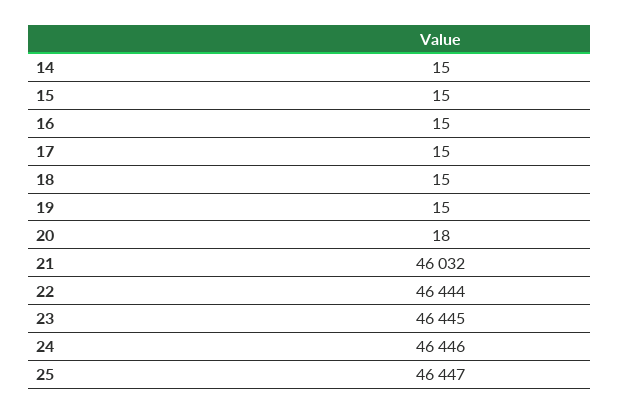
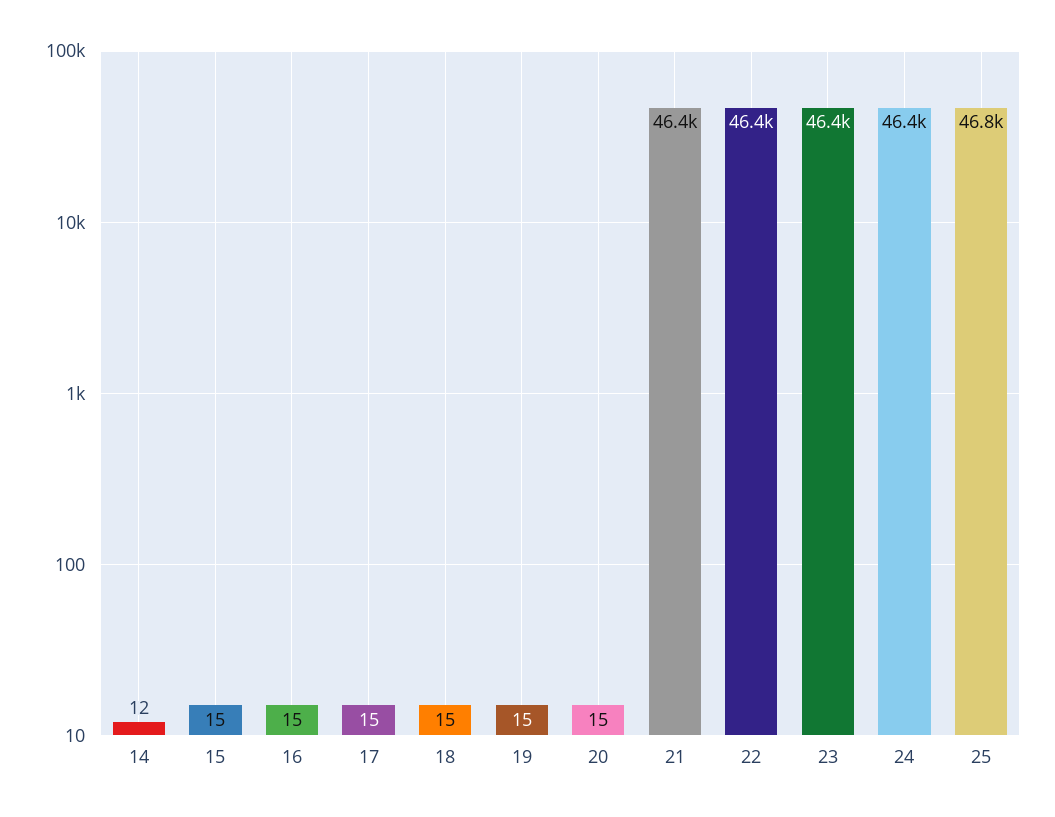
14: 15 -> 12
20: 18 -> 15
21: 46032 -> 46400
25: 46447 -> 46800

